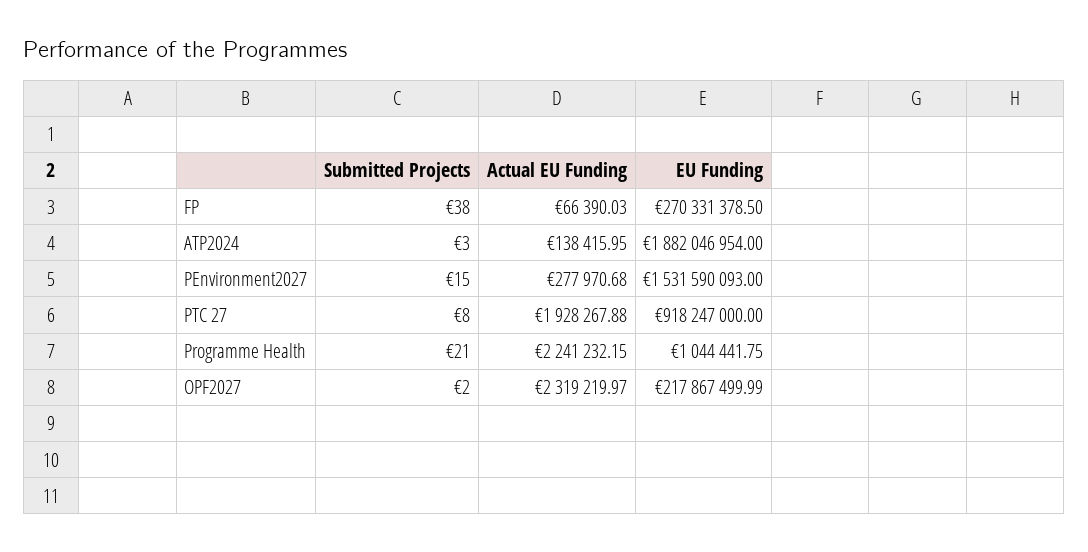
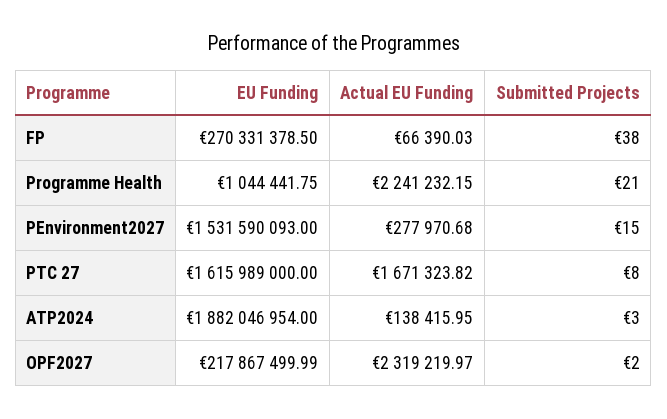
Actual EU Funding, PTC 27: 1928267.88 -> 1671323.82
EU Funding, PTC 27: 918247000 -> 1615989000

